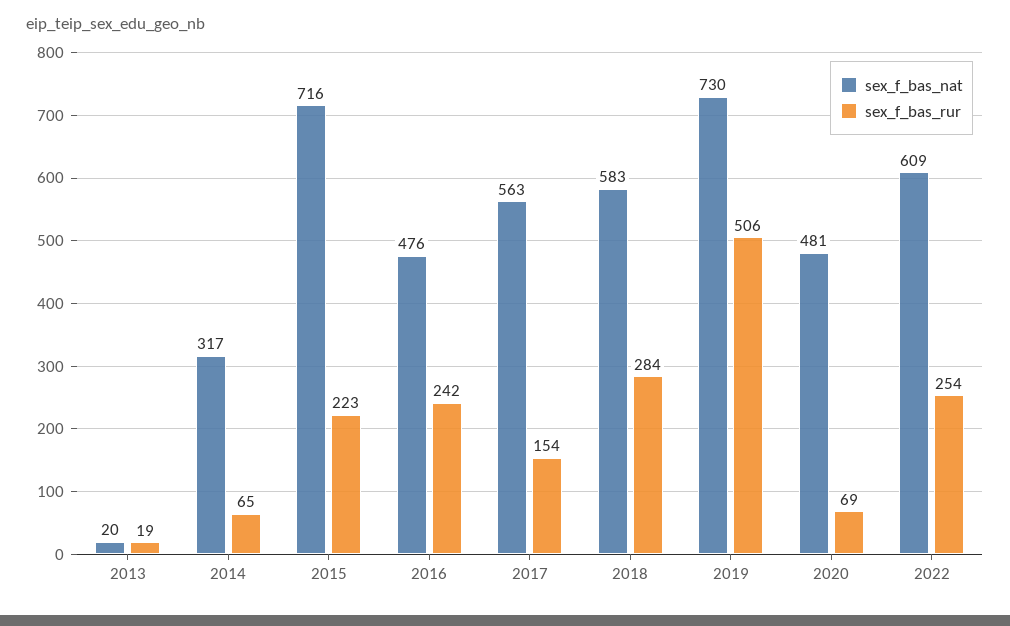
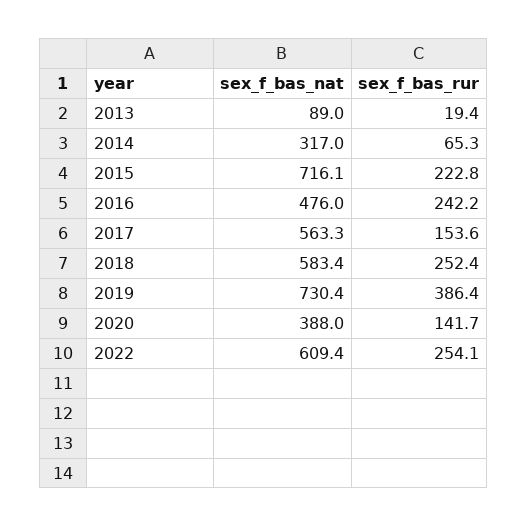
sex_f_bas_nat, 2013: 20 -> 89
sex_f_bas_rur, 2018: 284 -> 252.4
sex_f_bas_rur, 2019: 506 -> 386.4
sex_f_bas_nat, 2020: 481 -> 388
sex_f_bas_rur, 2020: 69 -> 141.7

